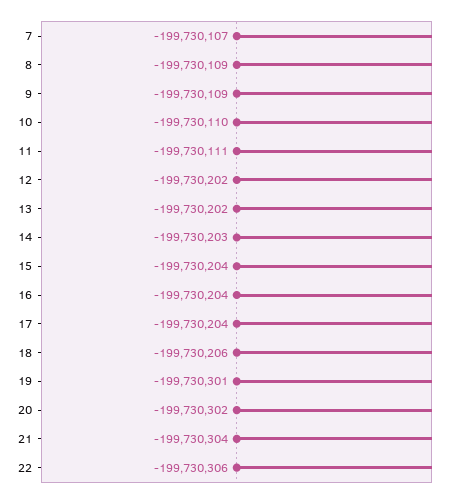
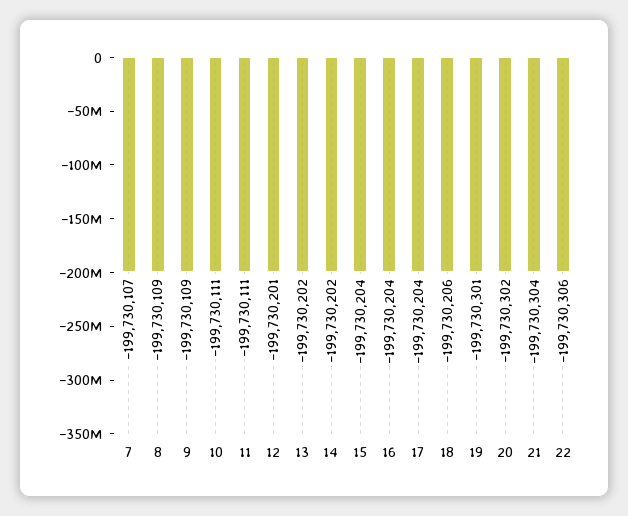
10: -199730110 -> -199730111
12: -199730202 -> -199730201
14: -199730203 -> -199730202

